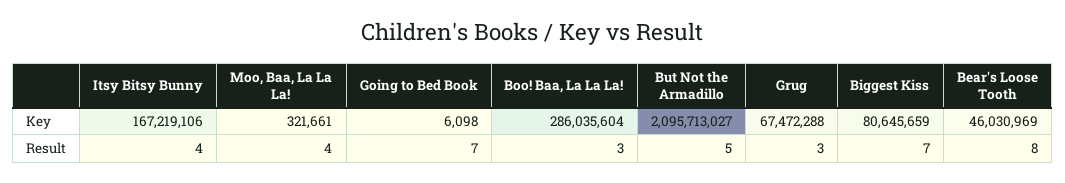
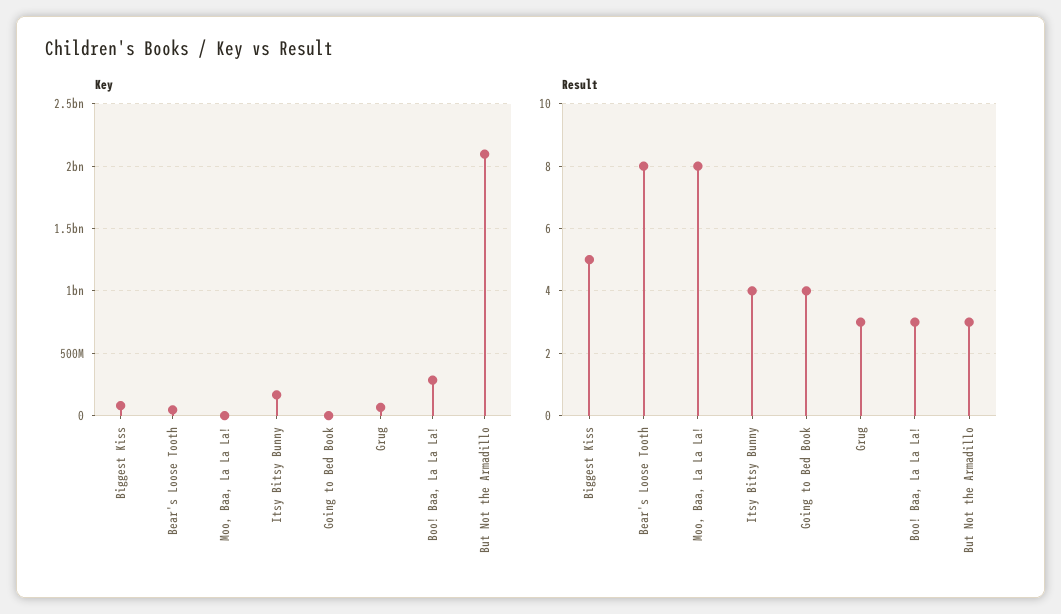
Result, Moo, Baa, La La La!: 4 -> 8
Result, Going to Bed Book: 7 -> 4
Result, But Not the Armadillo: 5 -> 3
Result, Biggest Kiss: 7 -> 5

